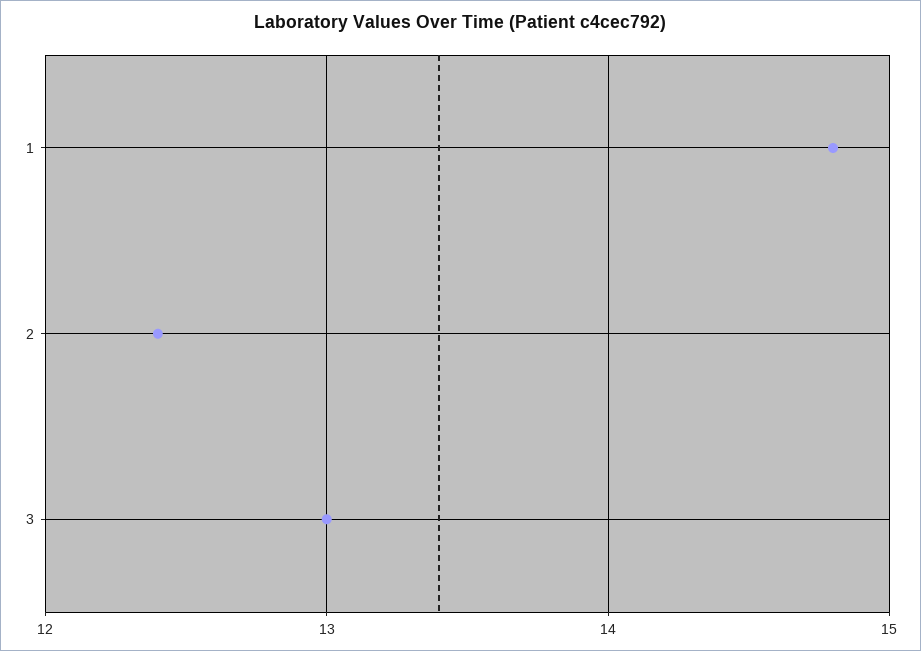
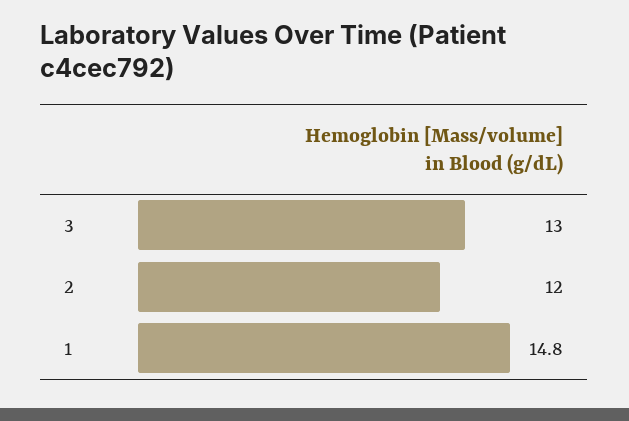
2: 12.4 -> 12

